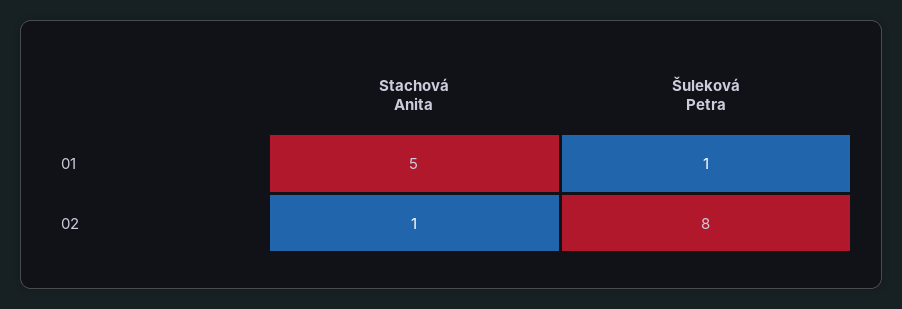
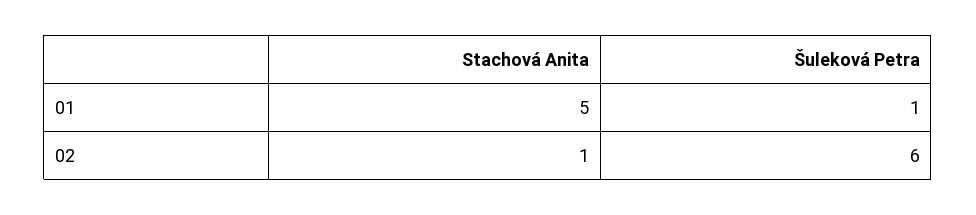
Šuleková Petra, 02: 8 -> 6

